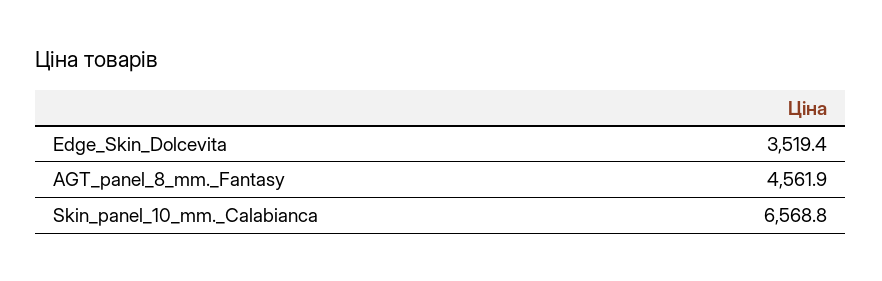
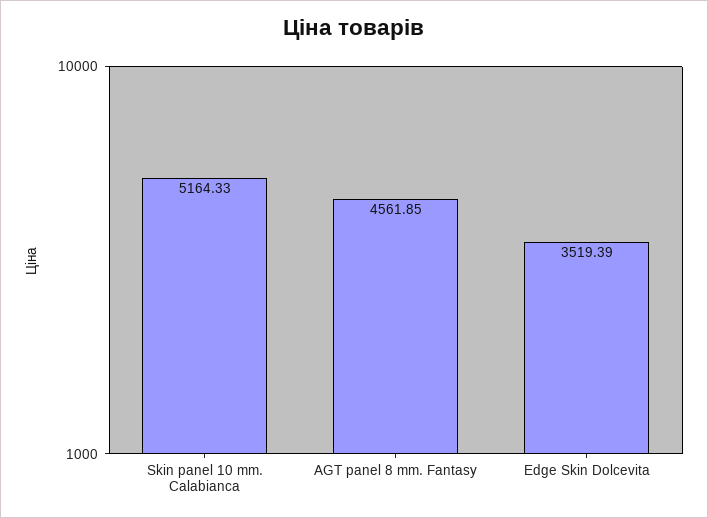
Skin_panel_10_mm._Calabianca: 6568.8 -> 5164.33

